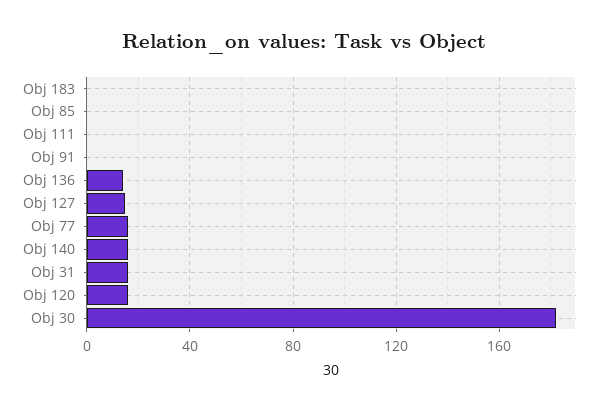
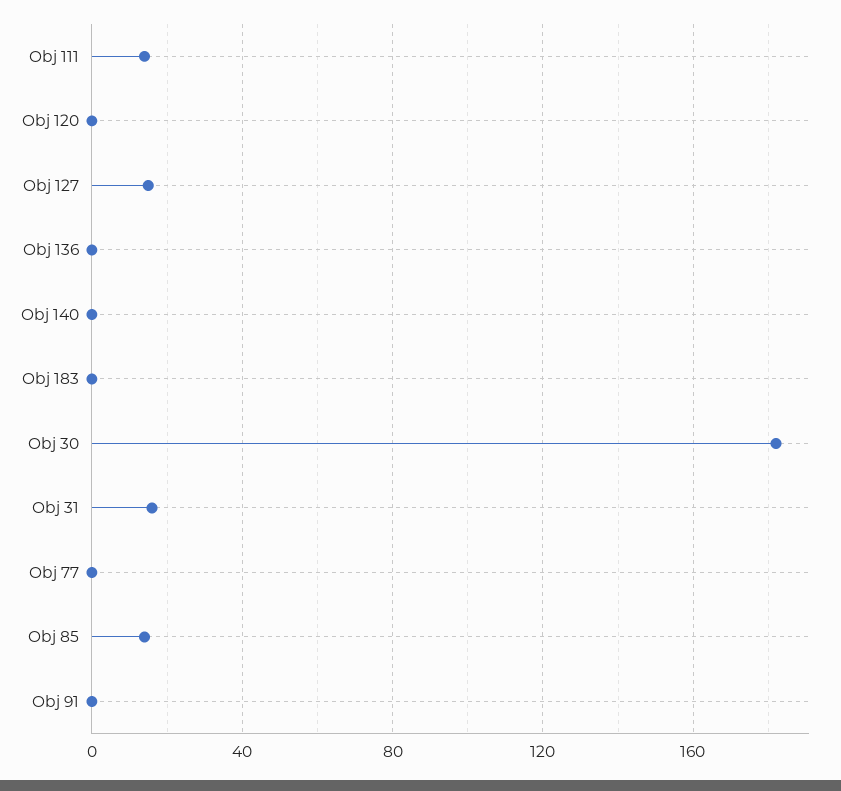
Obj 85: 0 -> 15
Obj 111: 0 -> 15
Obj 136: 15 -> 0
Obj 77: 15 -> 0
Obj 140: 15 -> 0
Obj 120: 15 -> 0

